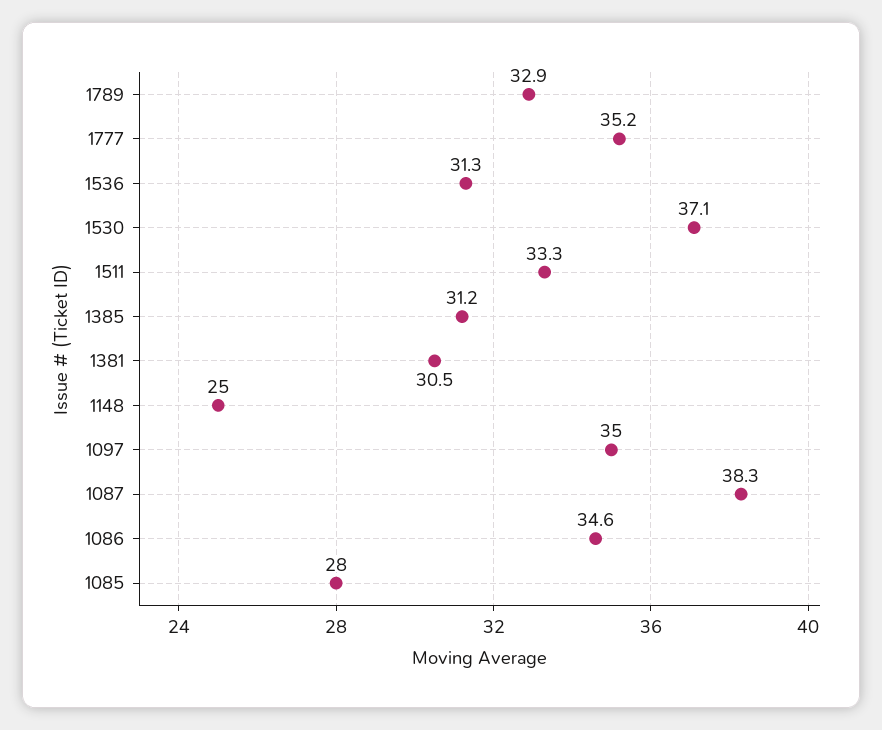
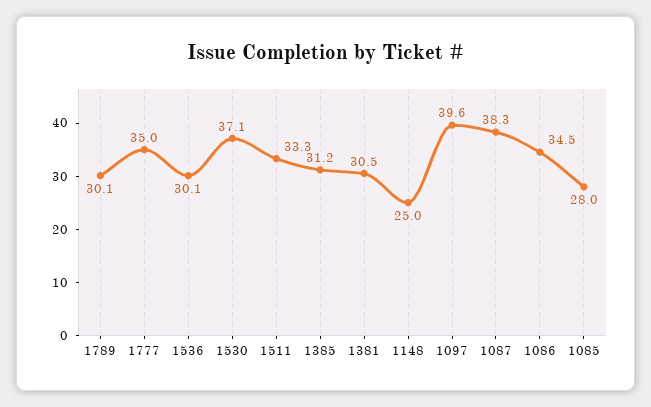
1789: 32.9 -> 30.1
1777: 35.2 -> 35
1536: 31.3 -> 30.1
1097: 35 -> 39.6
1086: 34.6 -> 34.5

